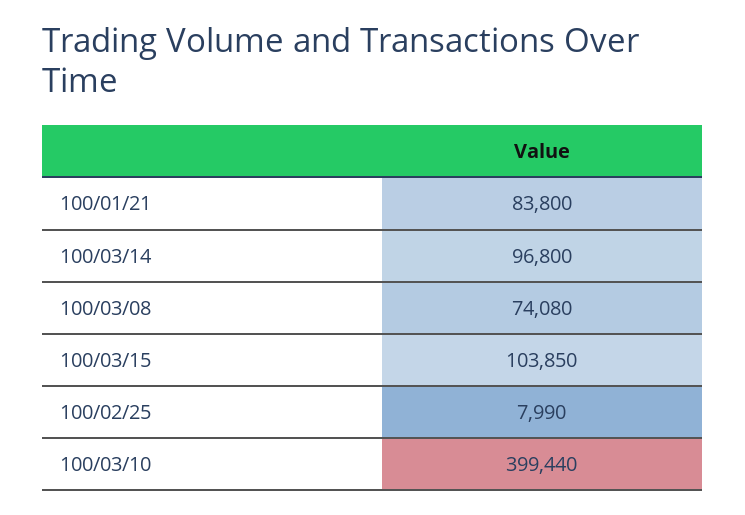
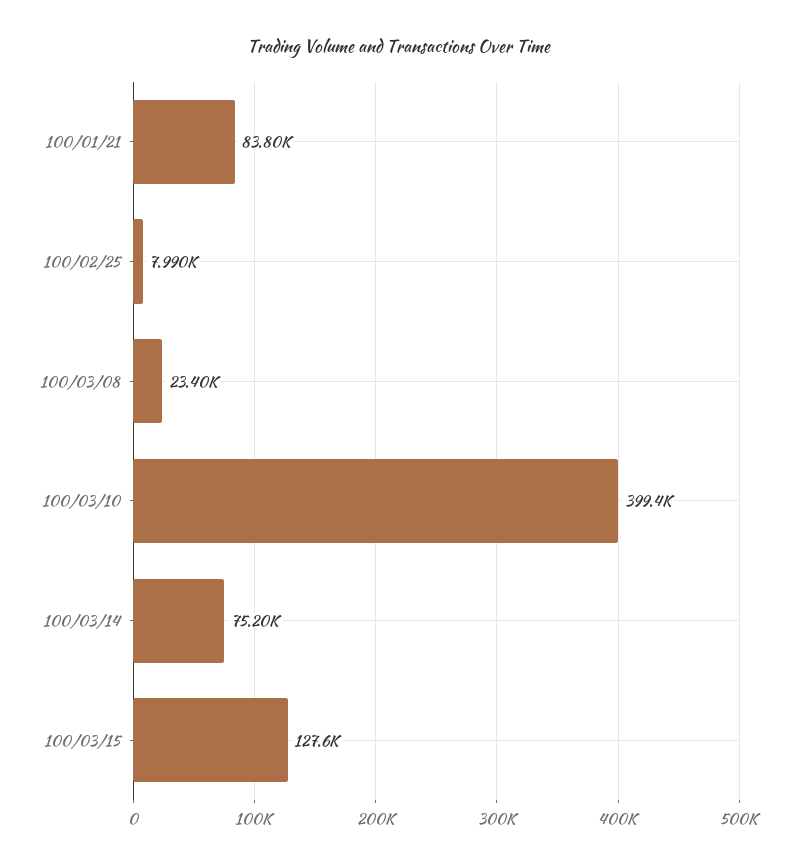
100/03/14: 96800 -> 75200
100/03/08: 74080 -> 23400
100/03/15: 103850 -> 127600

